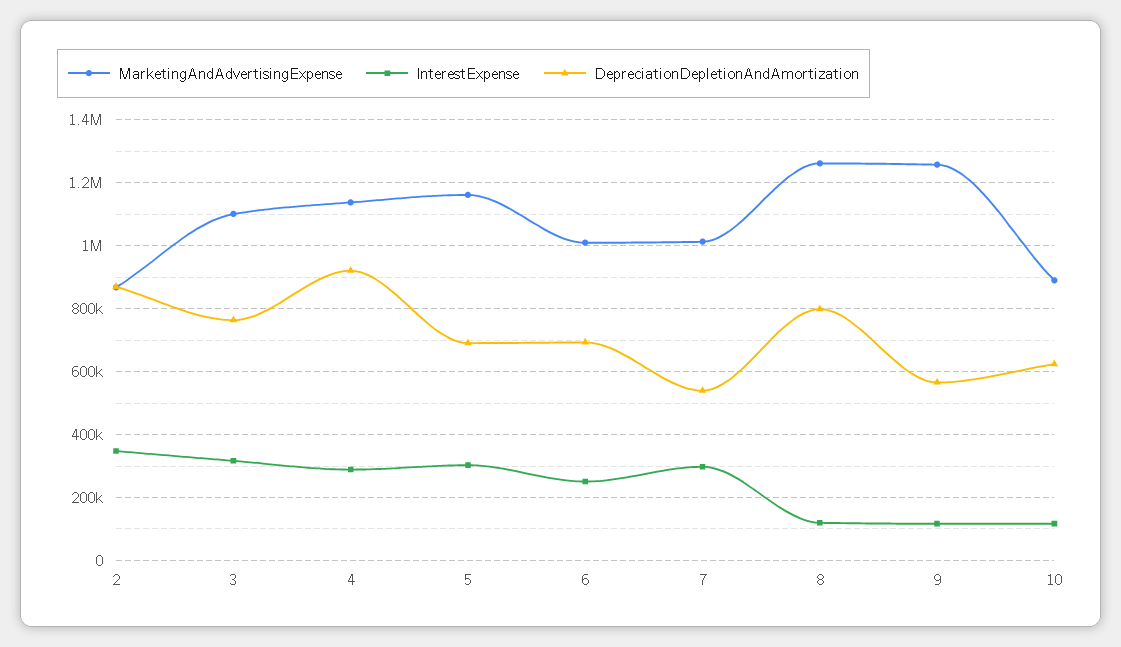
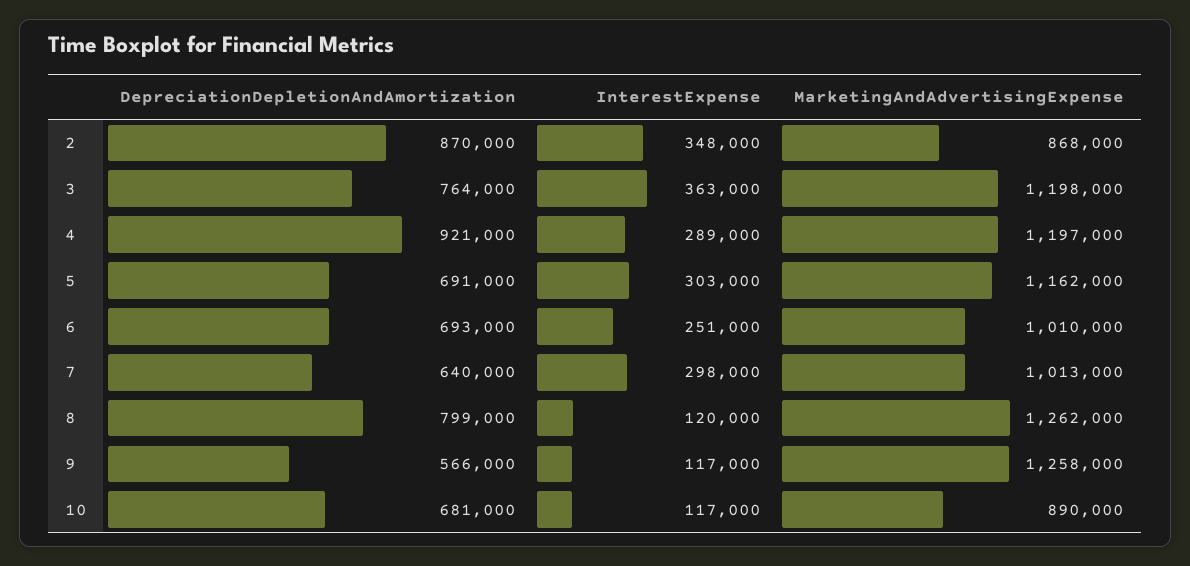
MarketingAndAdvertisingExpense, 3: 1100000 -> 1198000
InterestExpense, 3: 320000 -> 363000
MarketingAndAdvertisingExpense, 4: 1140000 -> 1197000
DepreciationDepletionAndAmortization, 7: 540000 -> 640000
DepreciationDepletionAndAmortization, 10: 620000 -> 681000

